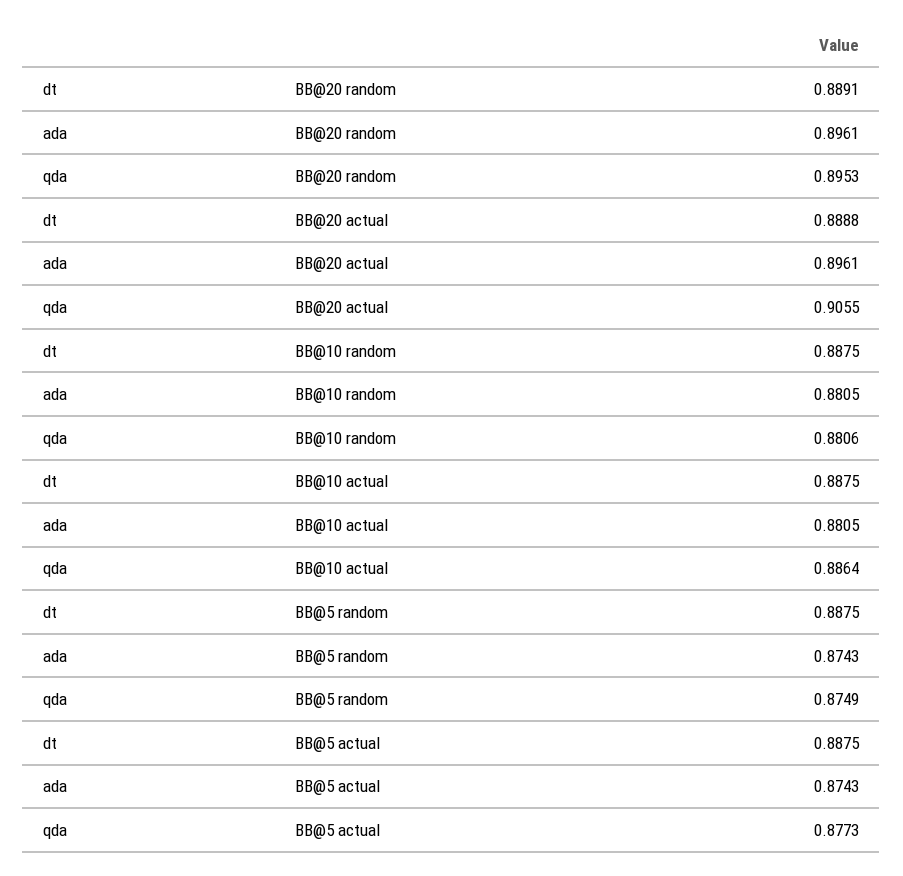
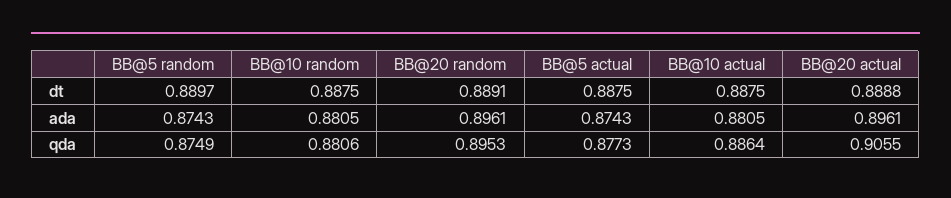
dt, BB@5 random: 0.8875 -> 0.8897

